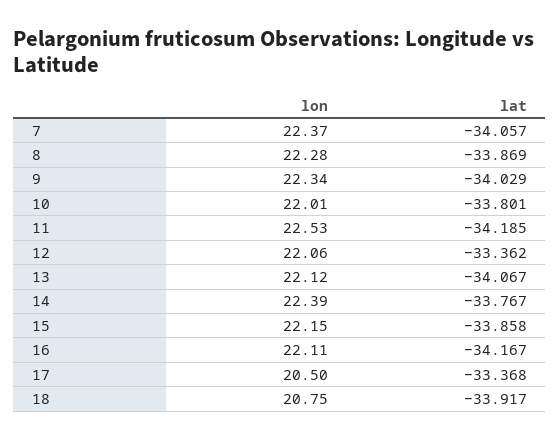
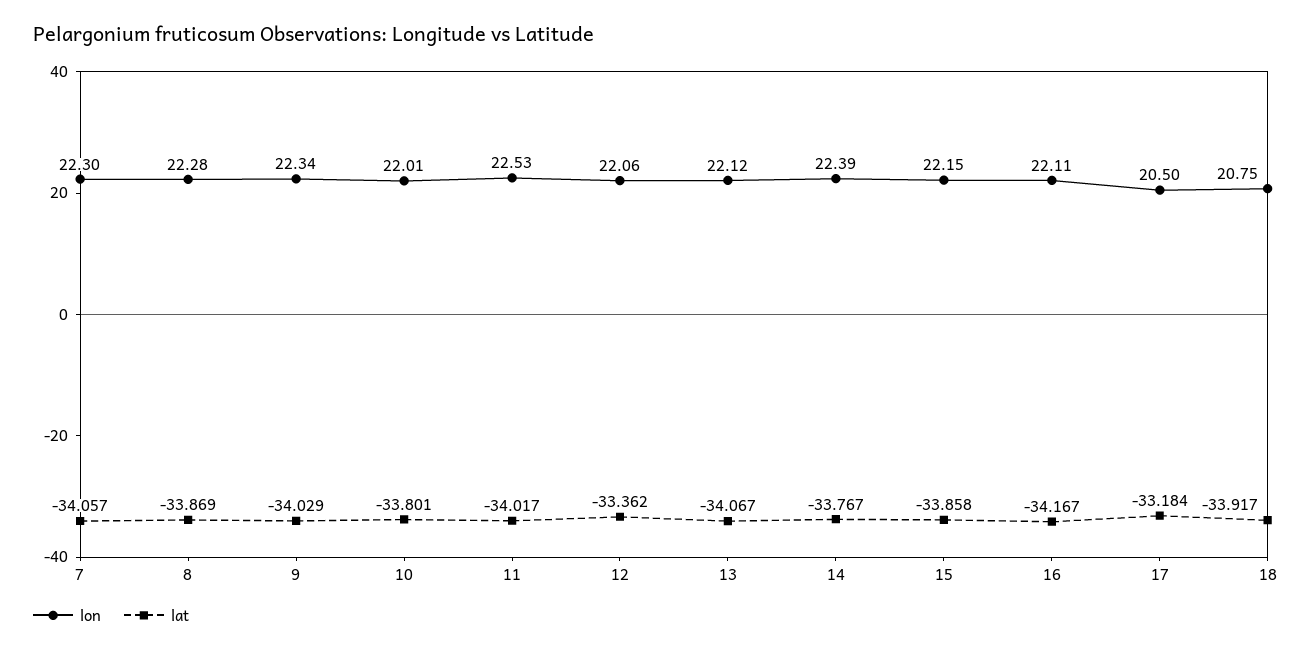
lon, 7: 22.37 -> 22.3
lat, 11: -34.185 -> -34.017
lat, 17: -33.368 -> -33.184

